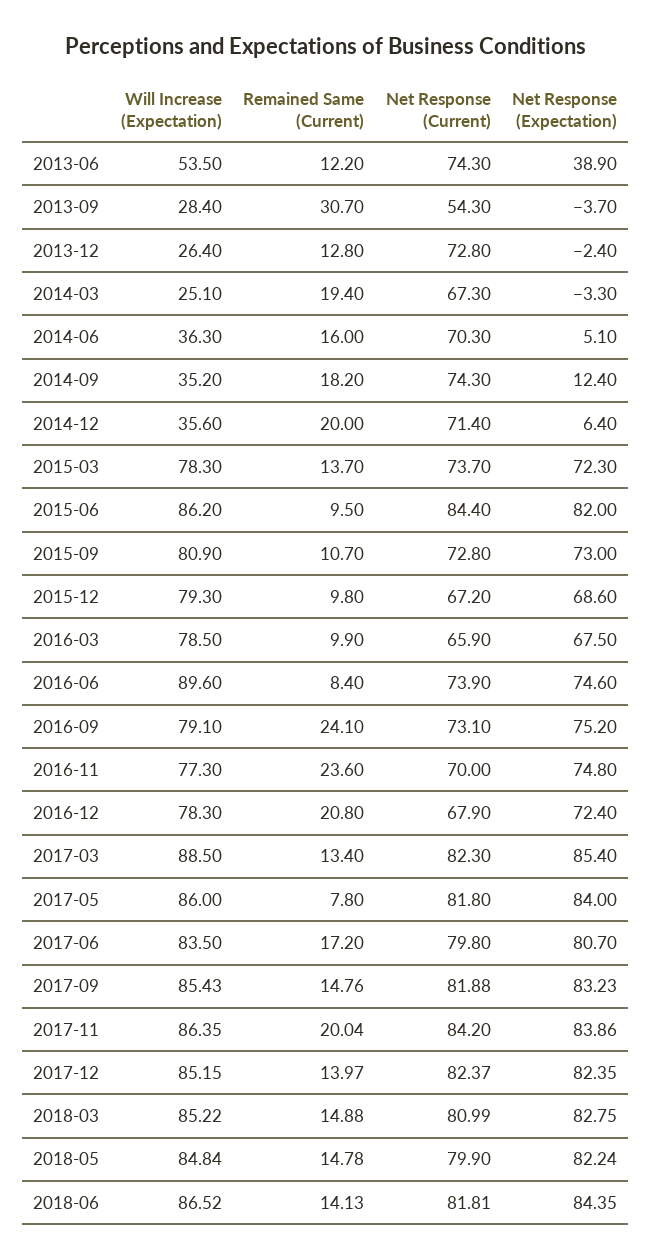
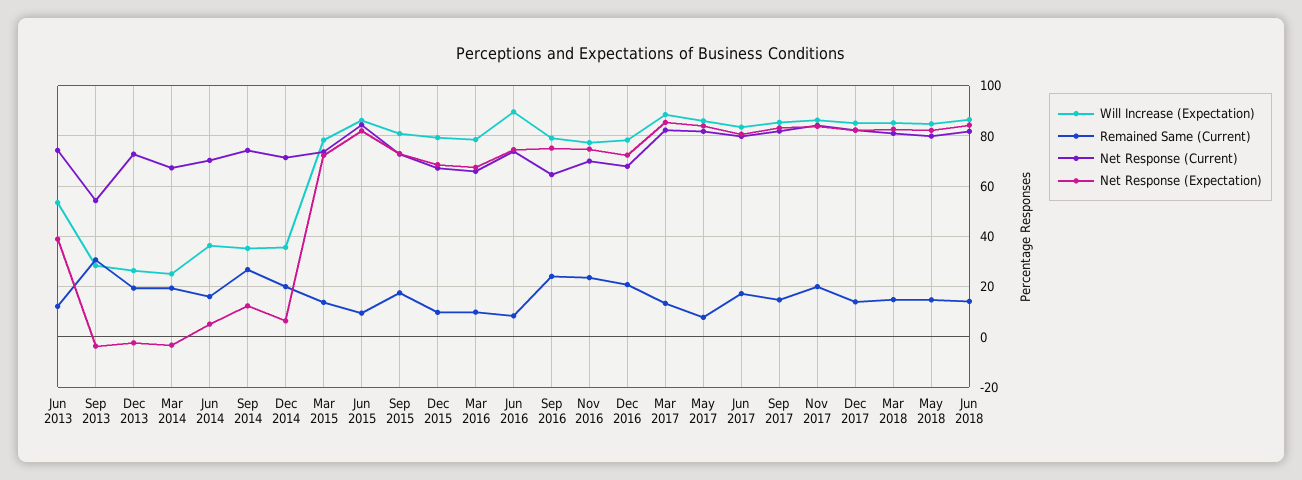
Remained Same (Current), 2013-12: 12.8 -> 20
Remained Same (Current), 2014-09: 18.2 -> 27.5
Remained Same (Current), 2015-09: 10.7 -> 17.5
Net Response (Current), 2016-09: 73.1 -> 65

